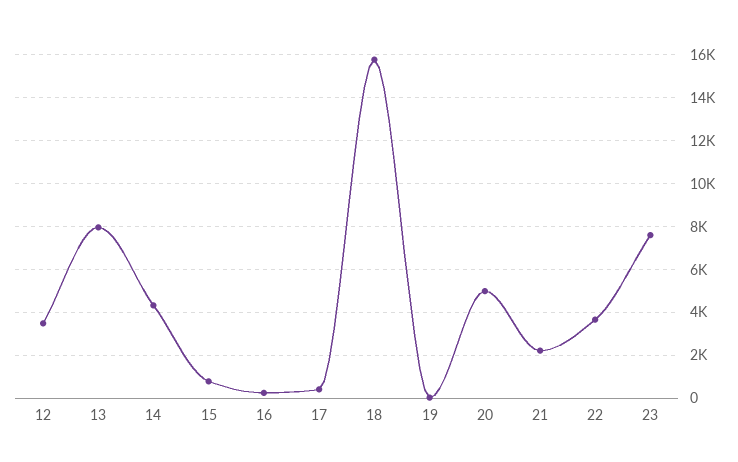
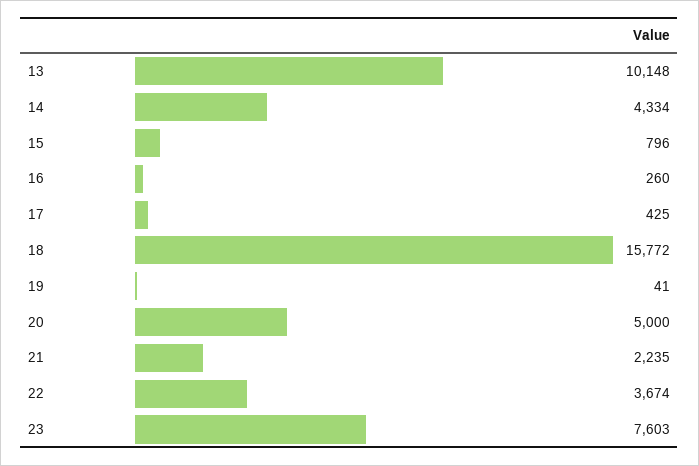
12: 3500 -> none
13: 8000 -> 10148

